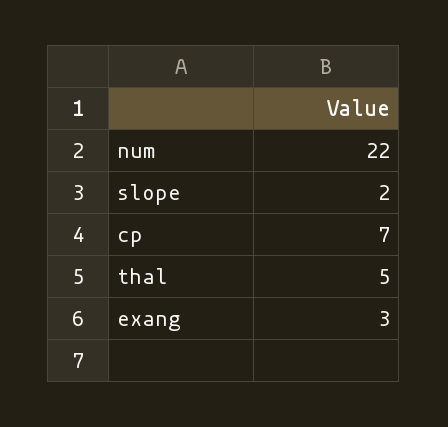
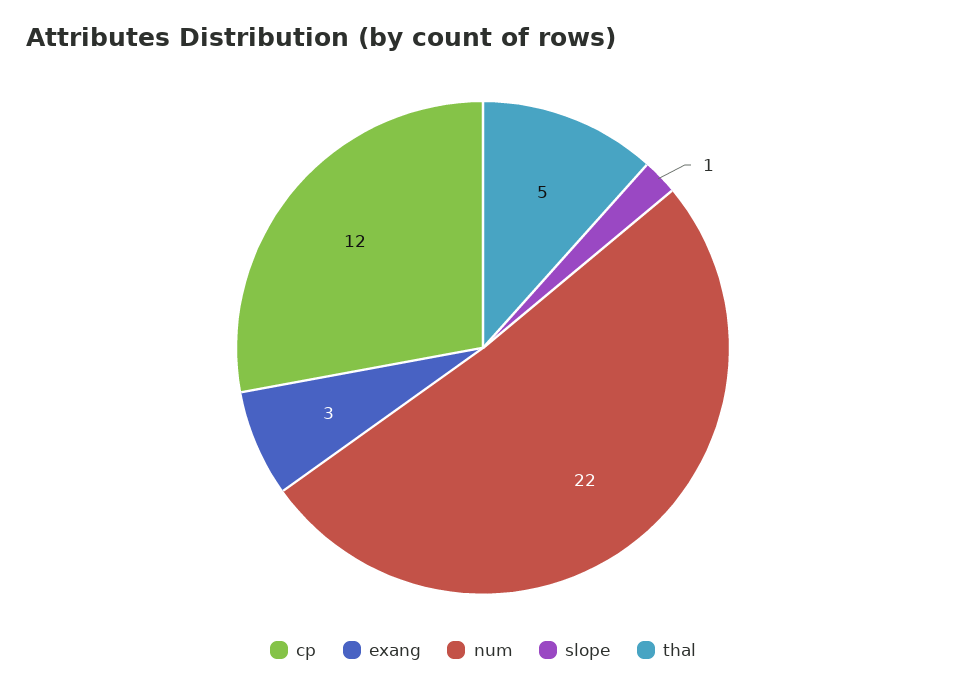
slope: 2 -> 1
cp: 7 -> 12

